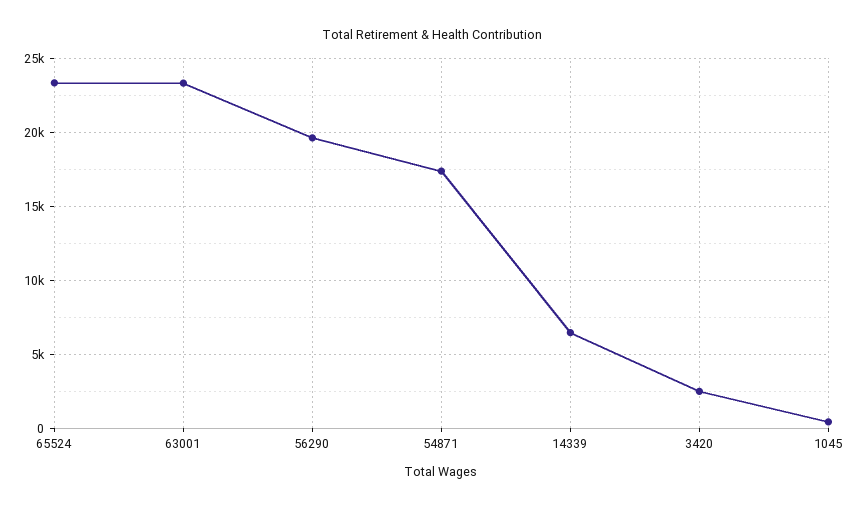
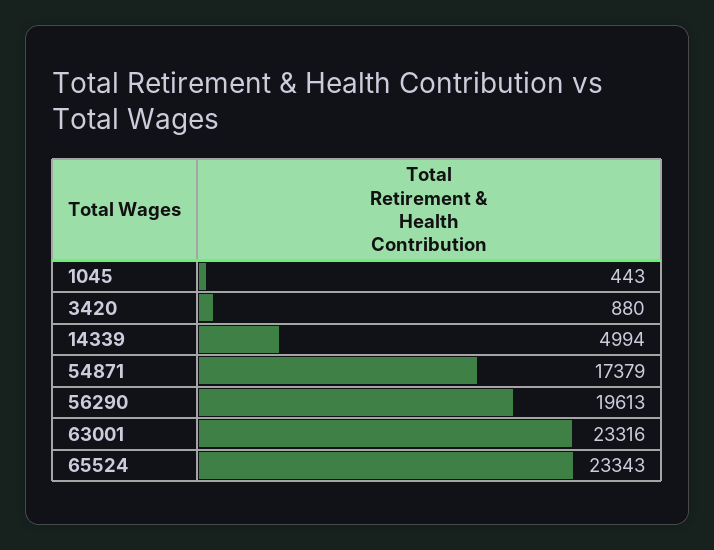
14339: 6500 -> 4994
3420: 2500 -> 880

